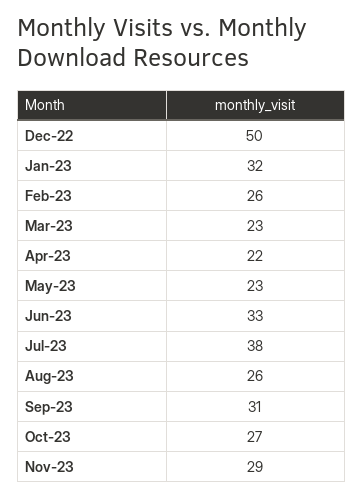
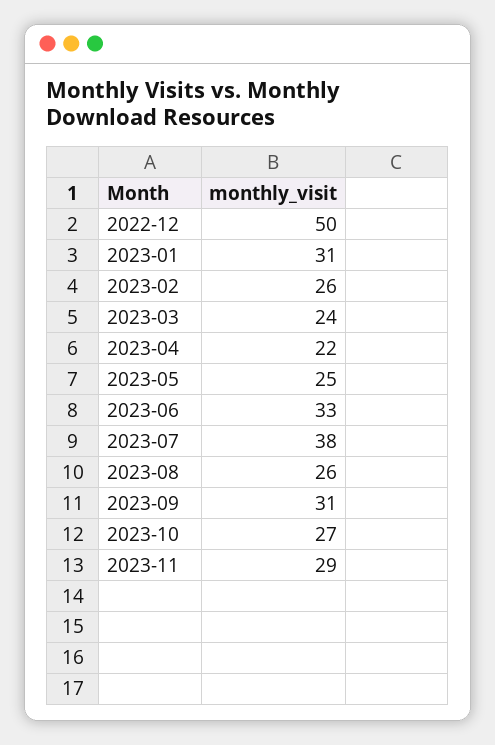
Jan-23: 32 -> 31
Mar-23: 23 -> 24
May-23: 23 -> 25

